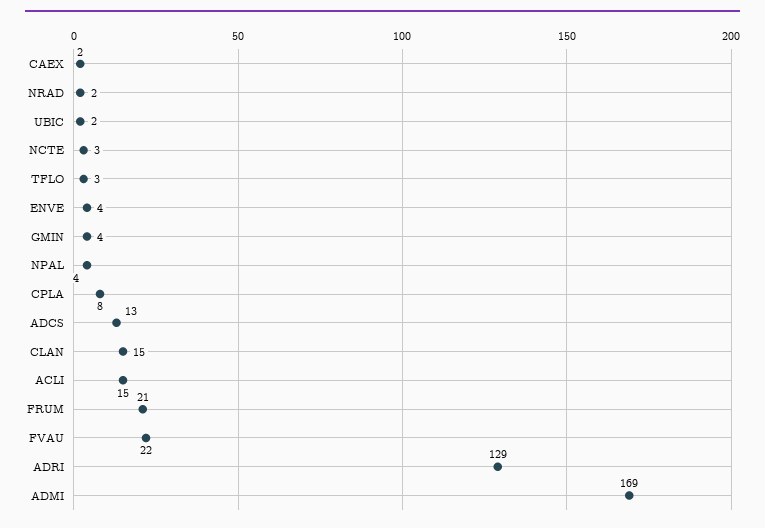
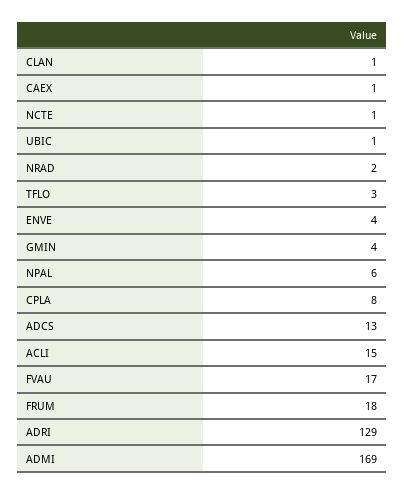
CAEX: 2 -> 1
UBIC: 2 -> 1
NCTE: 3 -> 1
NPAL: 4 -> 6
CLAN: 15 -> 1
FRUM: 21 -> 18
FVAU: 22 -> 17

